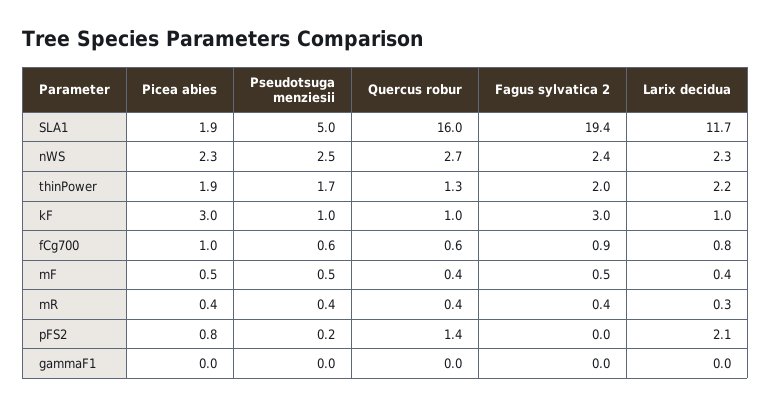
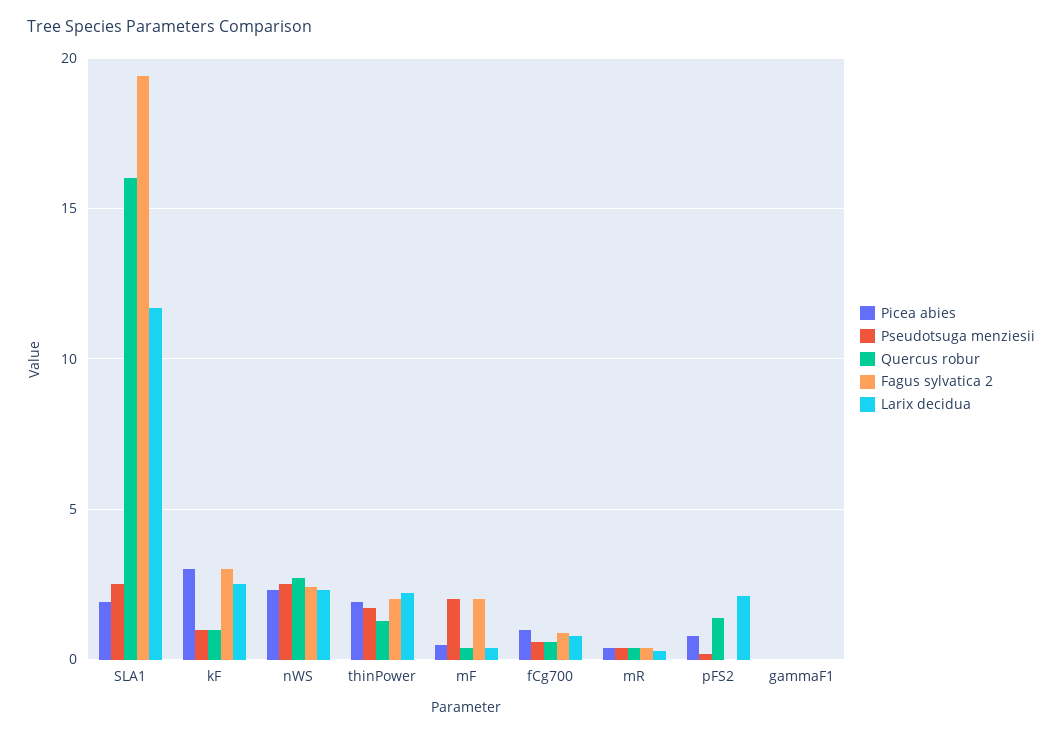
Pseudotsuga menziesii, SLA1: 5 -> 2.5
Larix decidua, kF: 1 -> 2.5
Pseudotsuga menziesii, mF: 0.5 -> 2
Fagus sylvatica 2, mF: 0.5 -> 2

